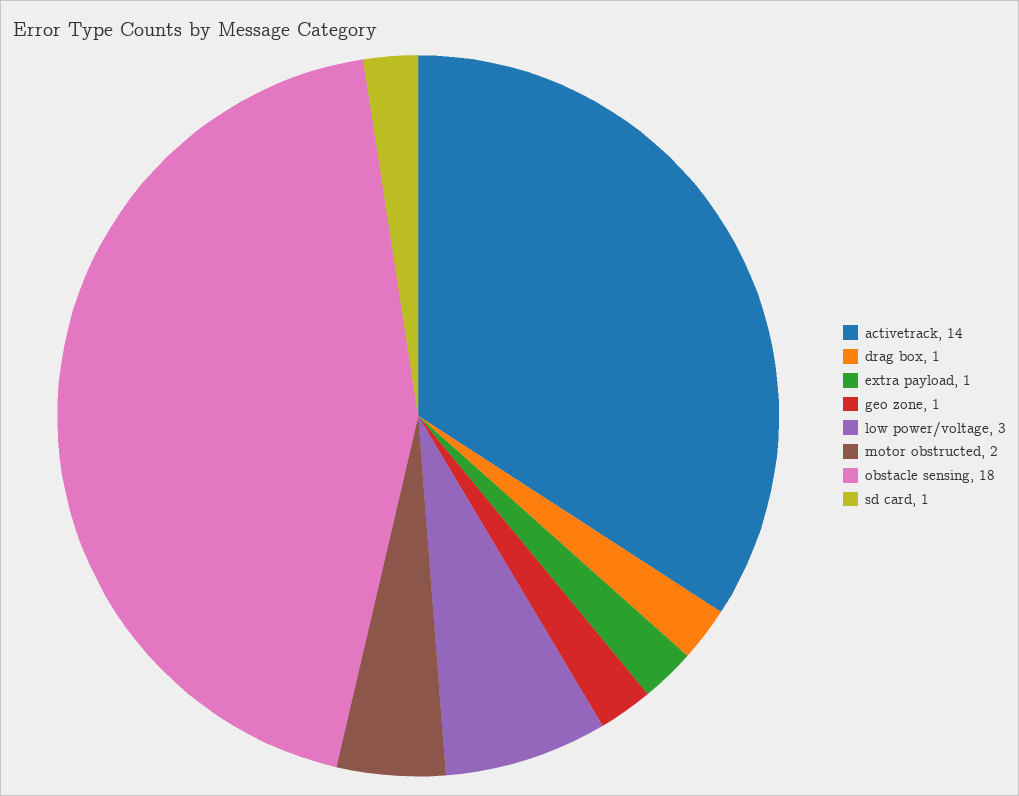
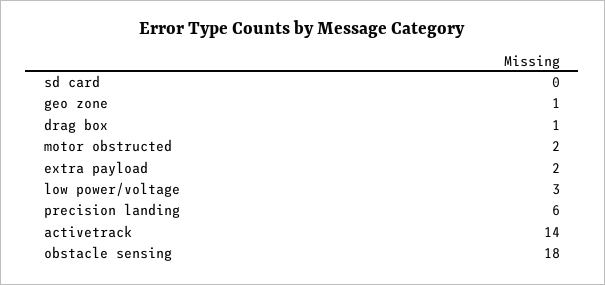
extra payload: 1 -> 2
sd card: 1 -> 0
precision landing: none -> 6

